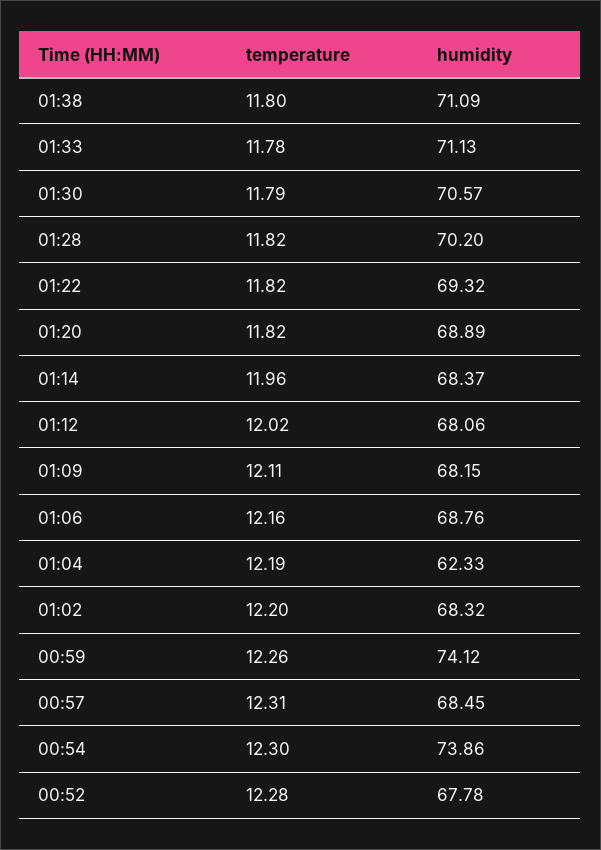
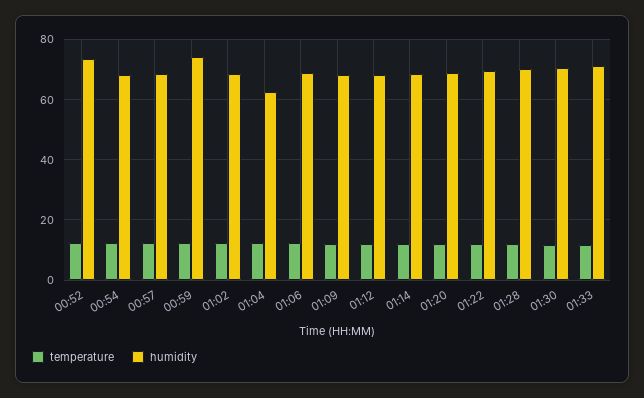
temperature, 01:38: 11.8 -> none
humidity, 01:38: 71.09 -> none
humidity, 00:54: 73.86 -> 68
humidity, 00:52: 67.78 -> 74

